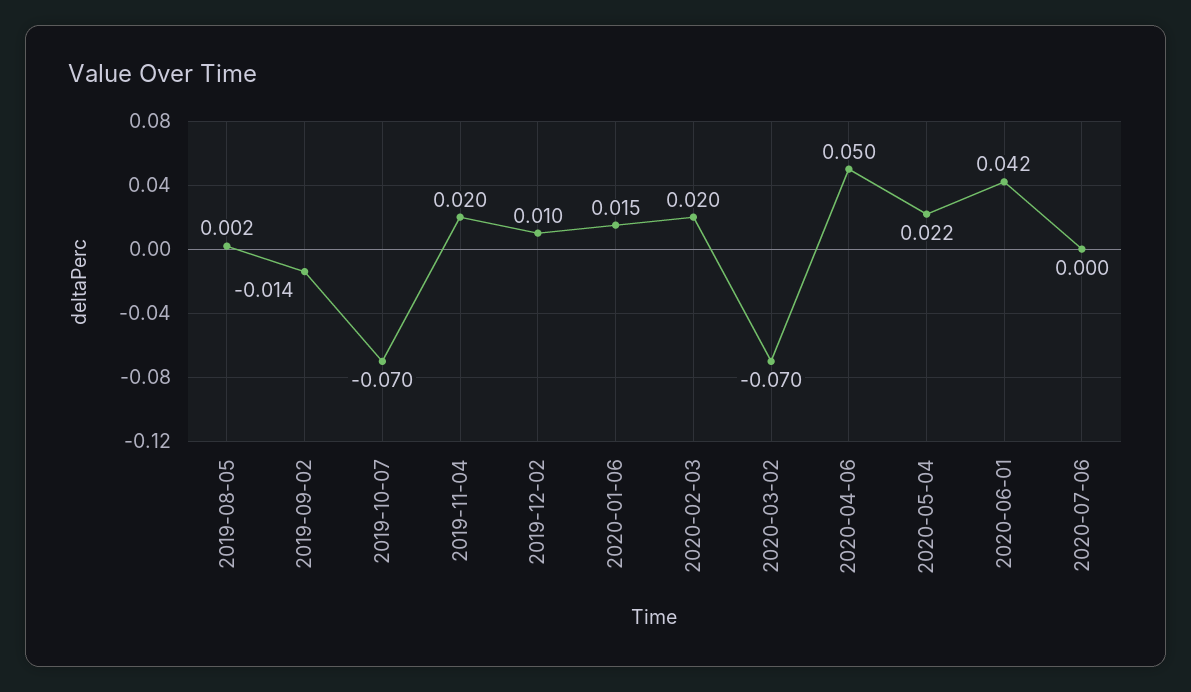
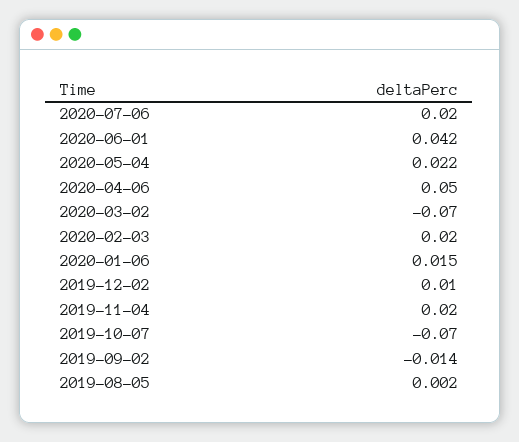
2020-07-06: 0 -> 0.02

